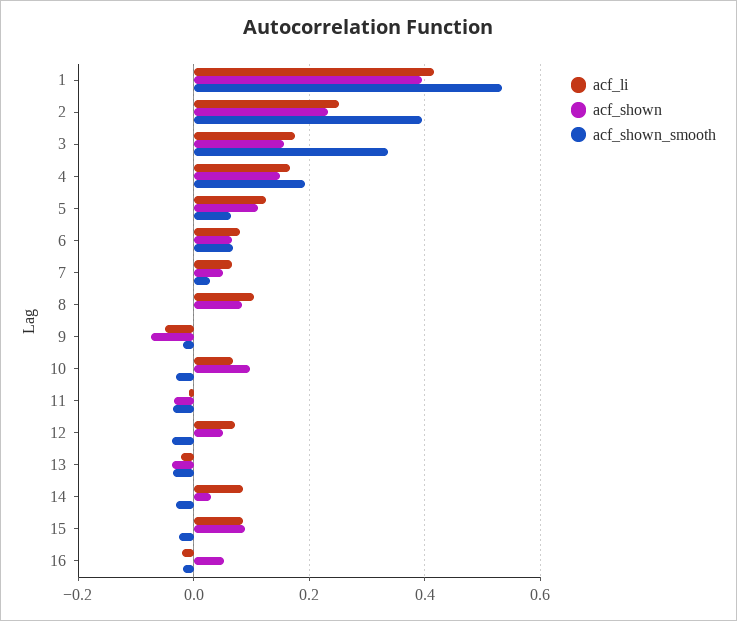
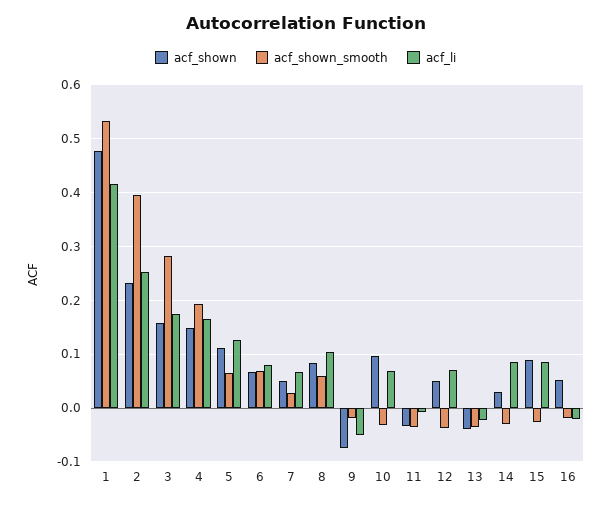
acf_shown, 1: 0.4 -> 0.48
acf_shown_smooth, 3: 0.34 -> 0.28
acf_shown_smooth, 8: 0 -> 0.06

